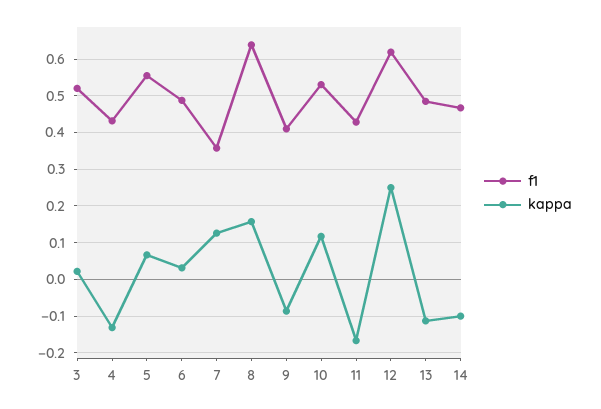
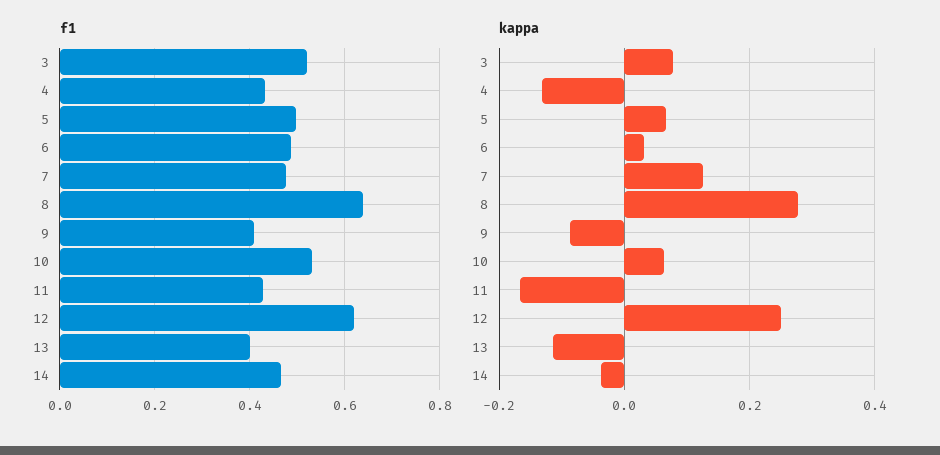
kappa, 3: 0.02 -> 0.08
f1, 5: 0.56 -> 0.5
f1, 7: 0.36 -> 0.48
kappa, 8: 0.16 -> 0.28
kappa, 10: 0.12 -> 0.06
f1, 13: 0.48 -> 0.4
kappa, 14: -0.1 -> -0.04

